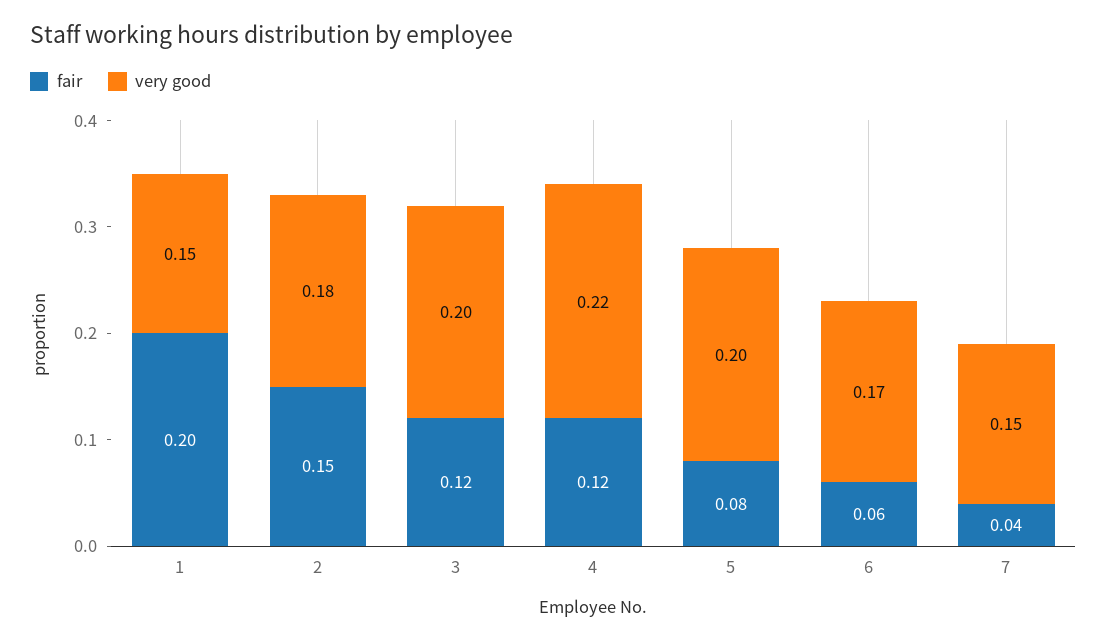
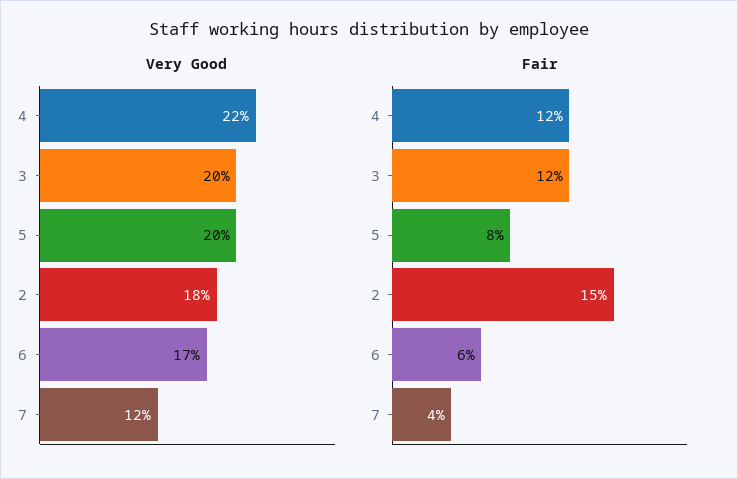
fair, 1: 0.2 -> none
very good, 1: 0.15 -> none
very good, 7: 0.15 -> 0.12

